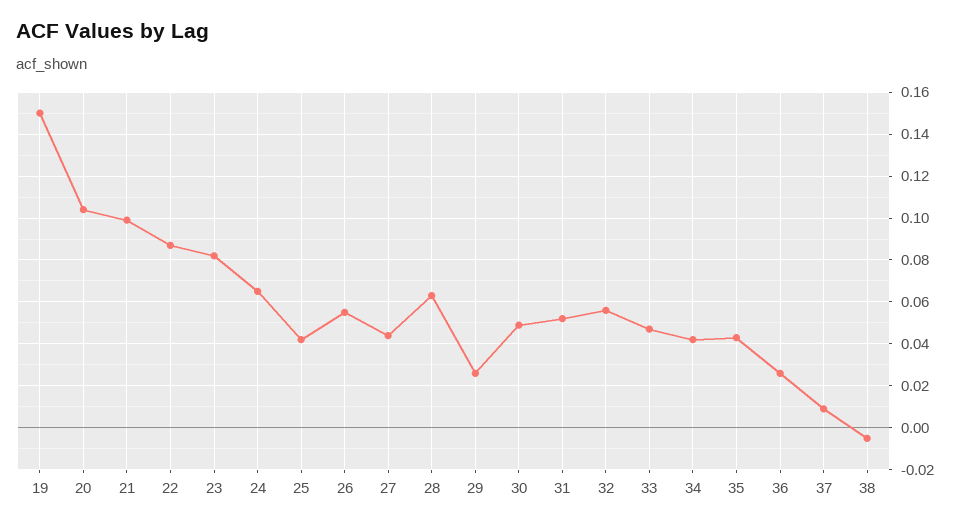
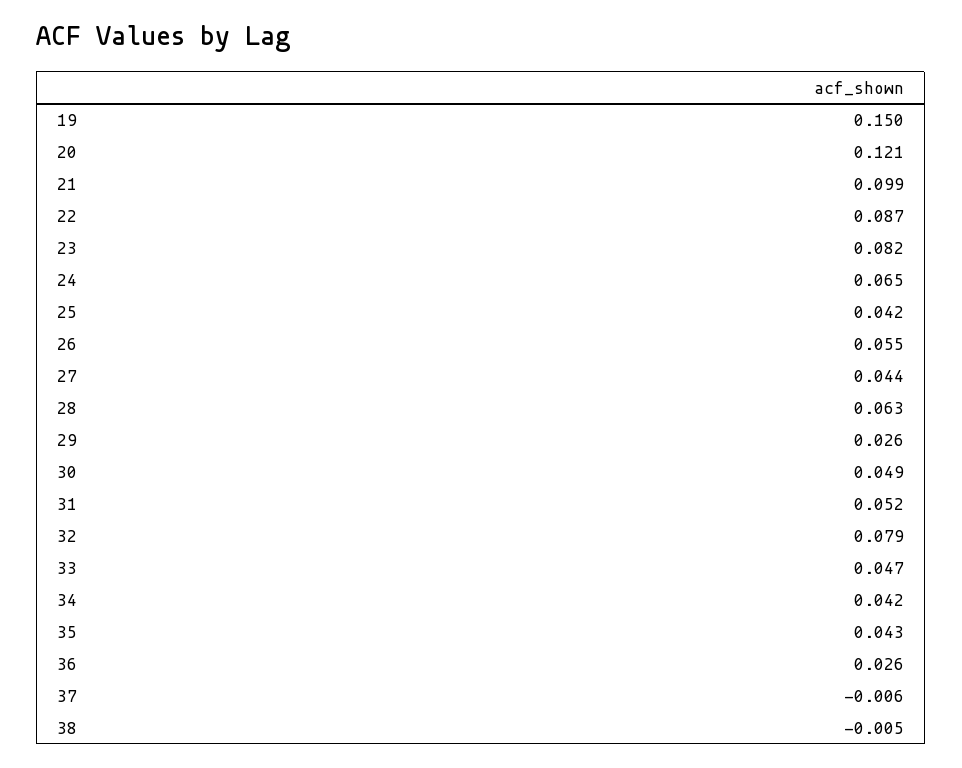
20: 0.105 -> 0.121
32: 0.055 -> 0.079
37: 0.01 -> -0.006

